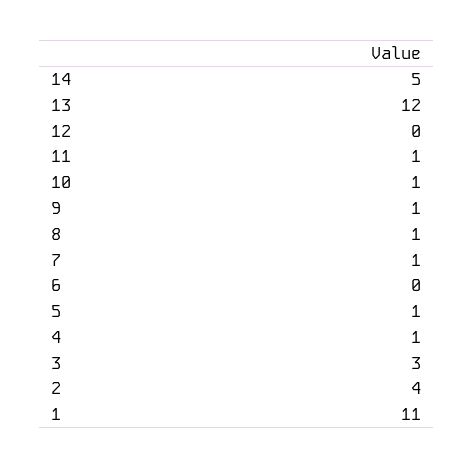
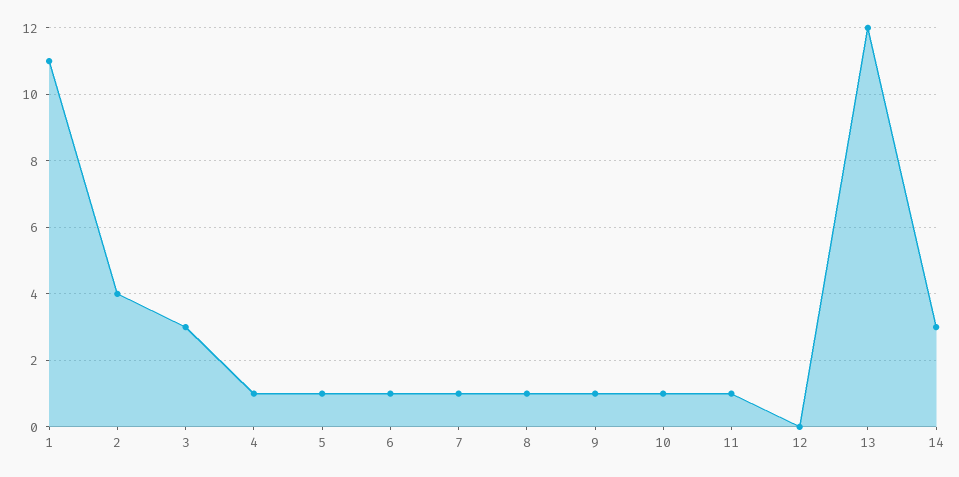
14: 5 -> 3
6: 0 -> 1

